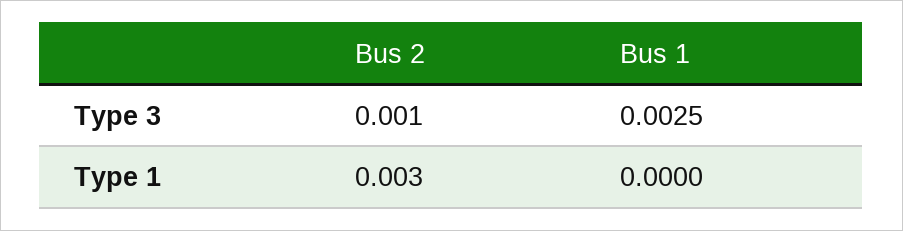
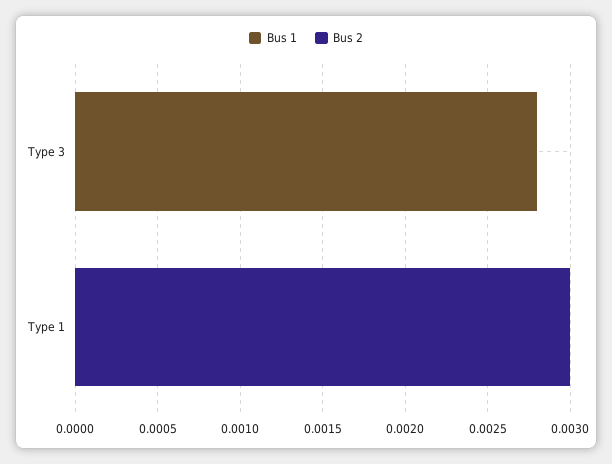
Bus 2, Type 3: 0.001 -> 0
Bus 1, Type 3: 0.0025 -> 0.0028

